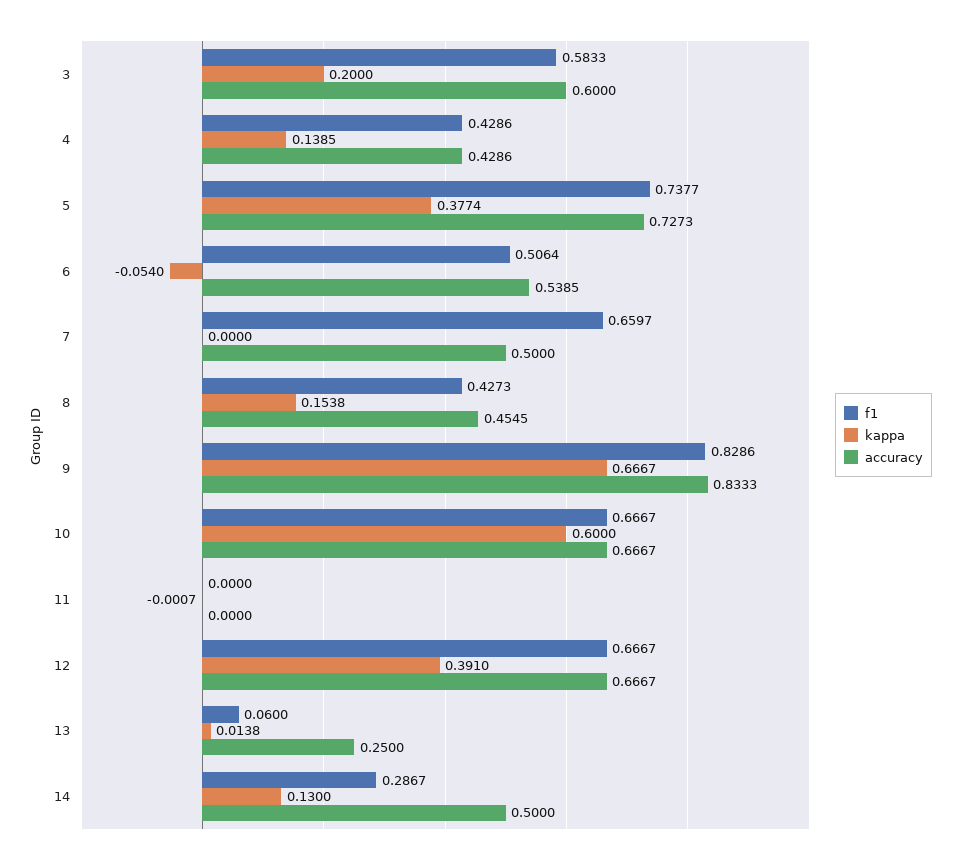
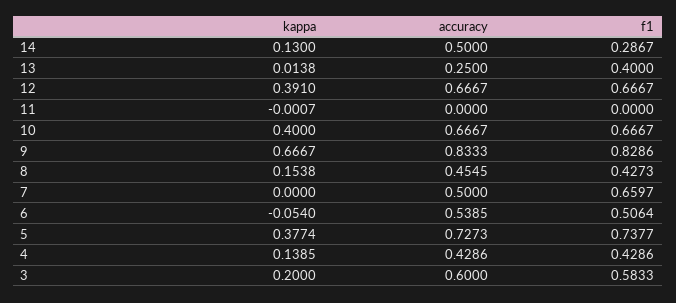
kappa, 10: 0.6 -> 0.4
f1, 13: 0.06 -> 0.4

